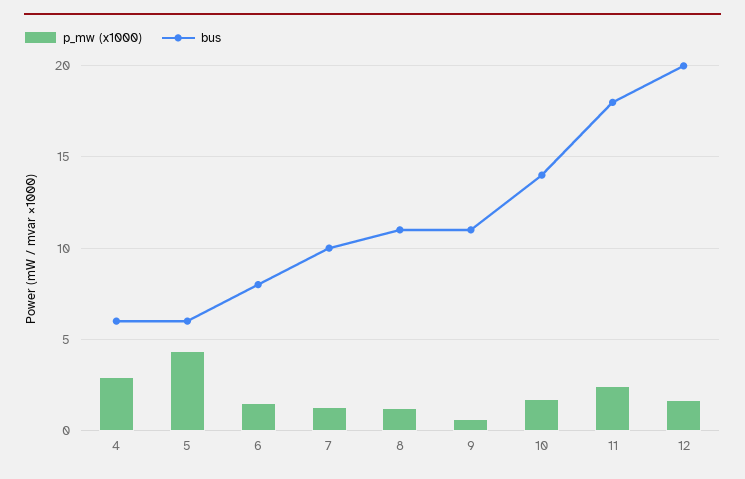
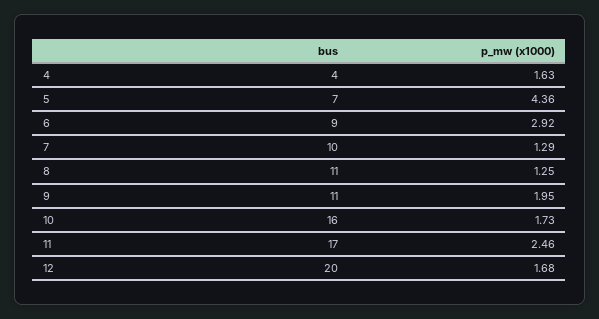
p_mw (x1000), 4: 3 -> 1.63
bus, 4: 6 -> 4
bus, 5: 6 -> 7
p_mw (x1000), 6: 1.5 -> 2.92
bus, 6: 8 -> 9
p_mw (x1000), 9: 0.5 -> 1.95
bus, 10: 14 -> 16
bus, 11: 18 -> 17

